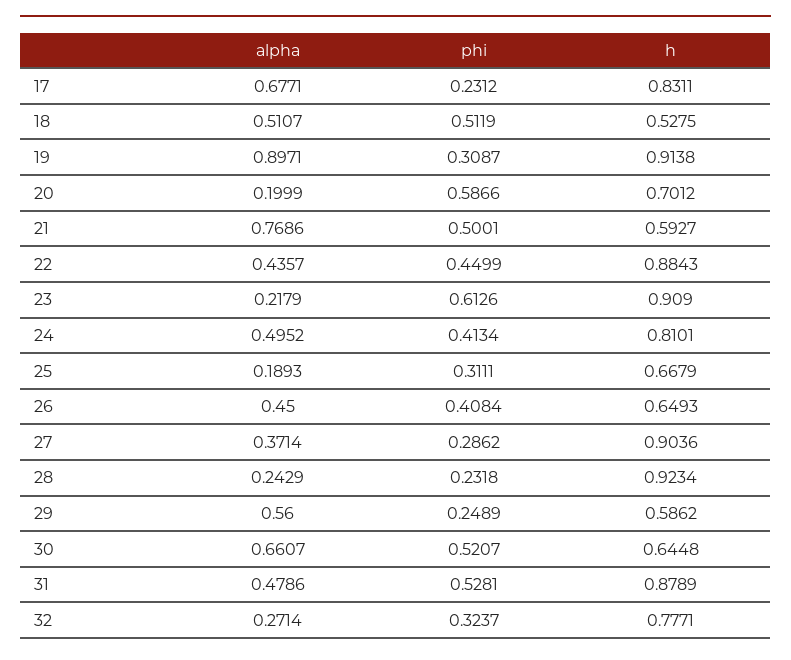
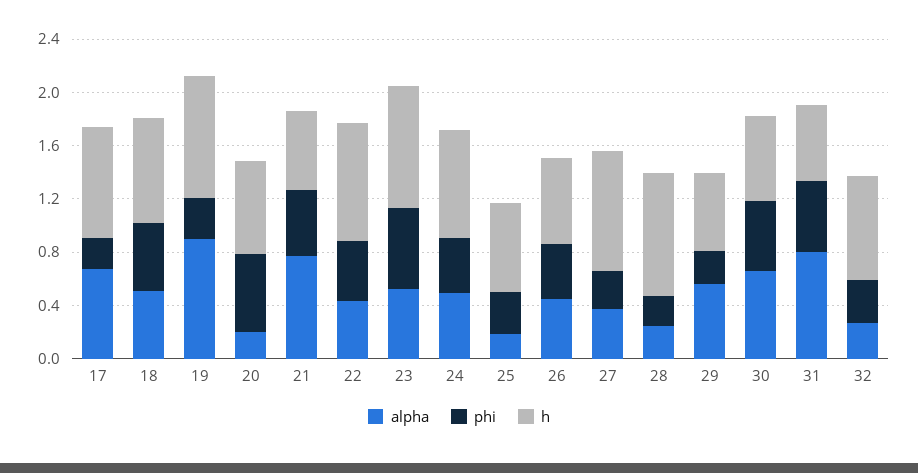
h, 18: 0.5275 -> 0.8
alpha, 23: 0.2179 -> 0.5
alpha, 31: 0.4786 -> 0.8
h, 31: 0.8789 -> 0.6

